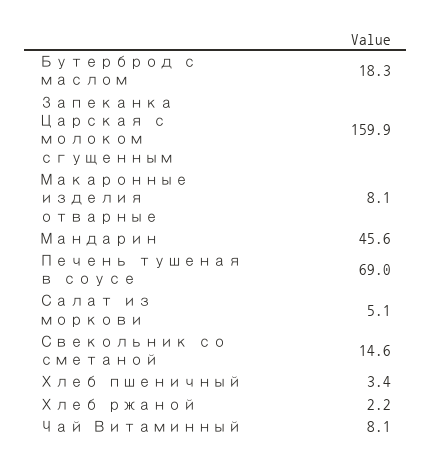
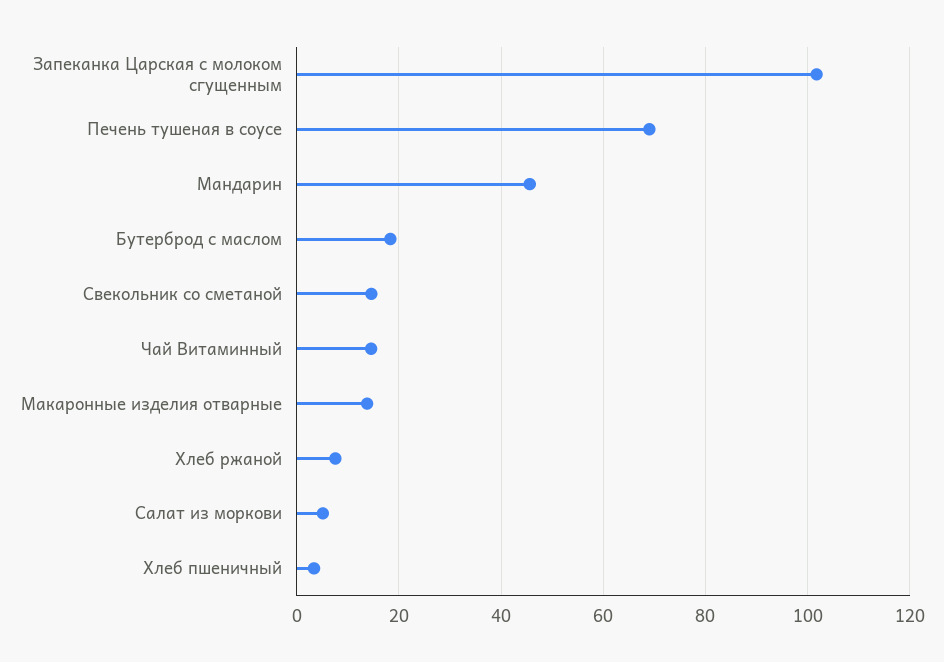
Запеканка Царская с молоком сгущенным: 159.9 -> 102
Макаронные изделия отварные: 8.1 -> 14
Хлеб ржаной: 2.2 -> 8
Чай Витаминный: 8.1 -> 14

